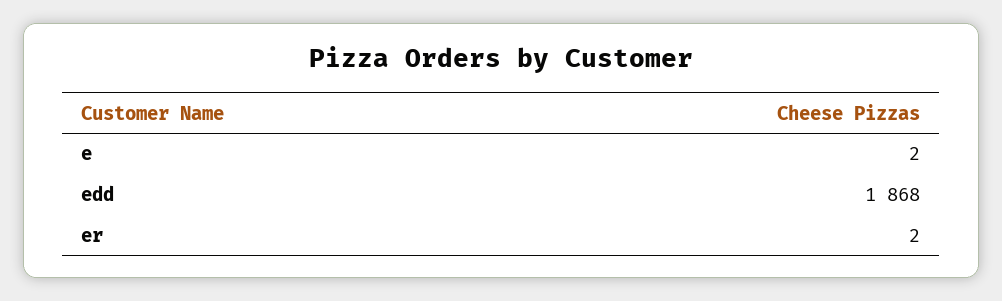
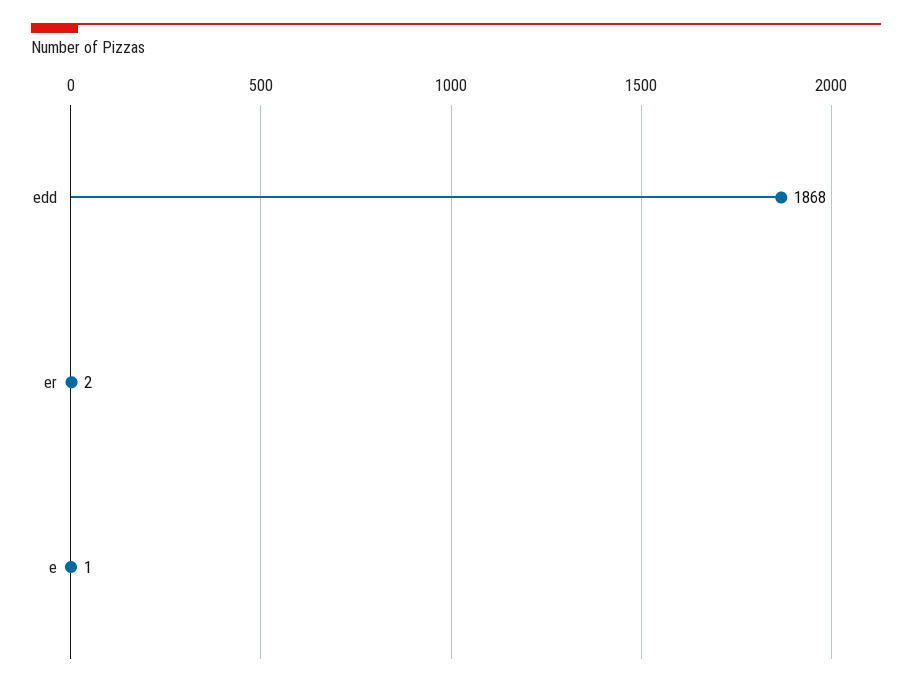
e: 2 -> 1

